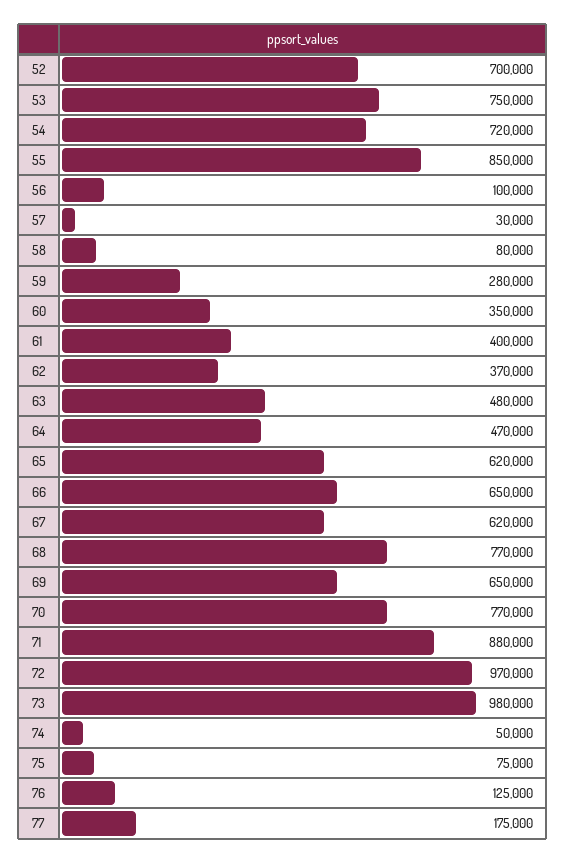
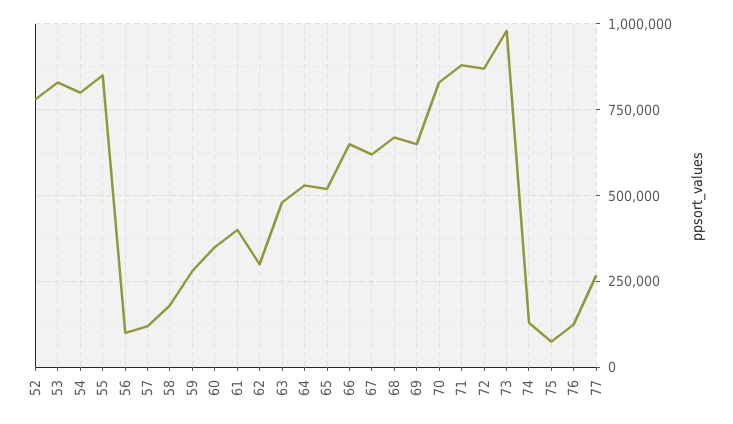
52: 700000 -> 775000
53: 750000 -> 825000
54: 720000 -> 800000
57: 30000 -> 125000
58: 80000 -> 175000
62: 370000 -> 300000
64: 470000 -> 525000
65: 620000 -> 525000
68: 770000 -> 675000
70: 770000 -> 825000
72: 970000 -> 875000
74: 50000 -> 125000
77: 175000 -> 275000

